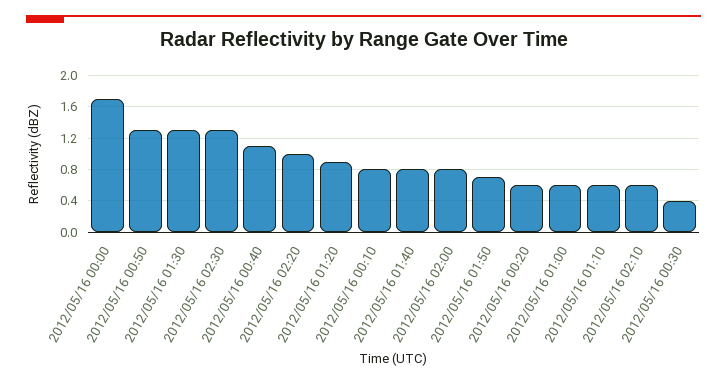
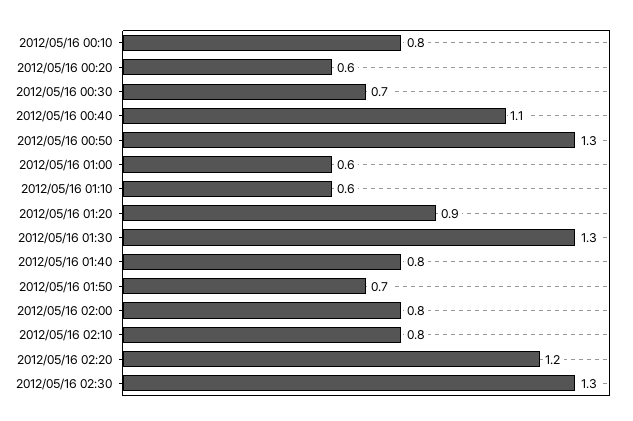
2012/05/16 00:00: 1.7 -> none
2012/05/16 02:20: 1 -> 1.2
2012/05/16 02:10: 0.6 -> 0.8
2012/05/16 00:30: 0.4 -> 0.7

